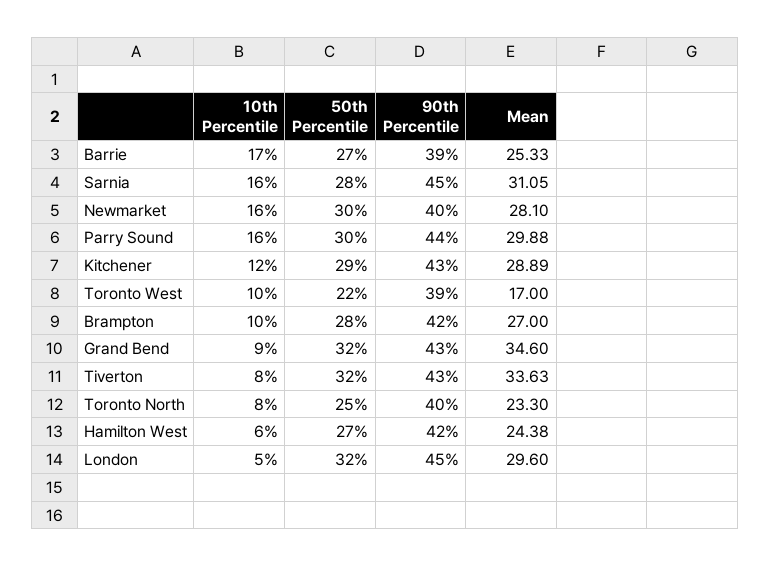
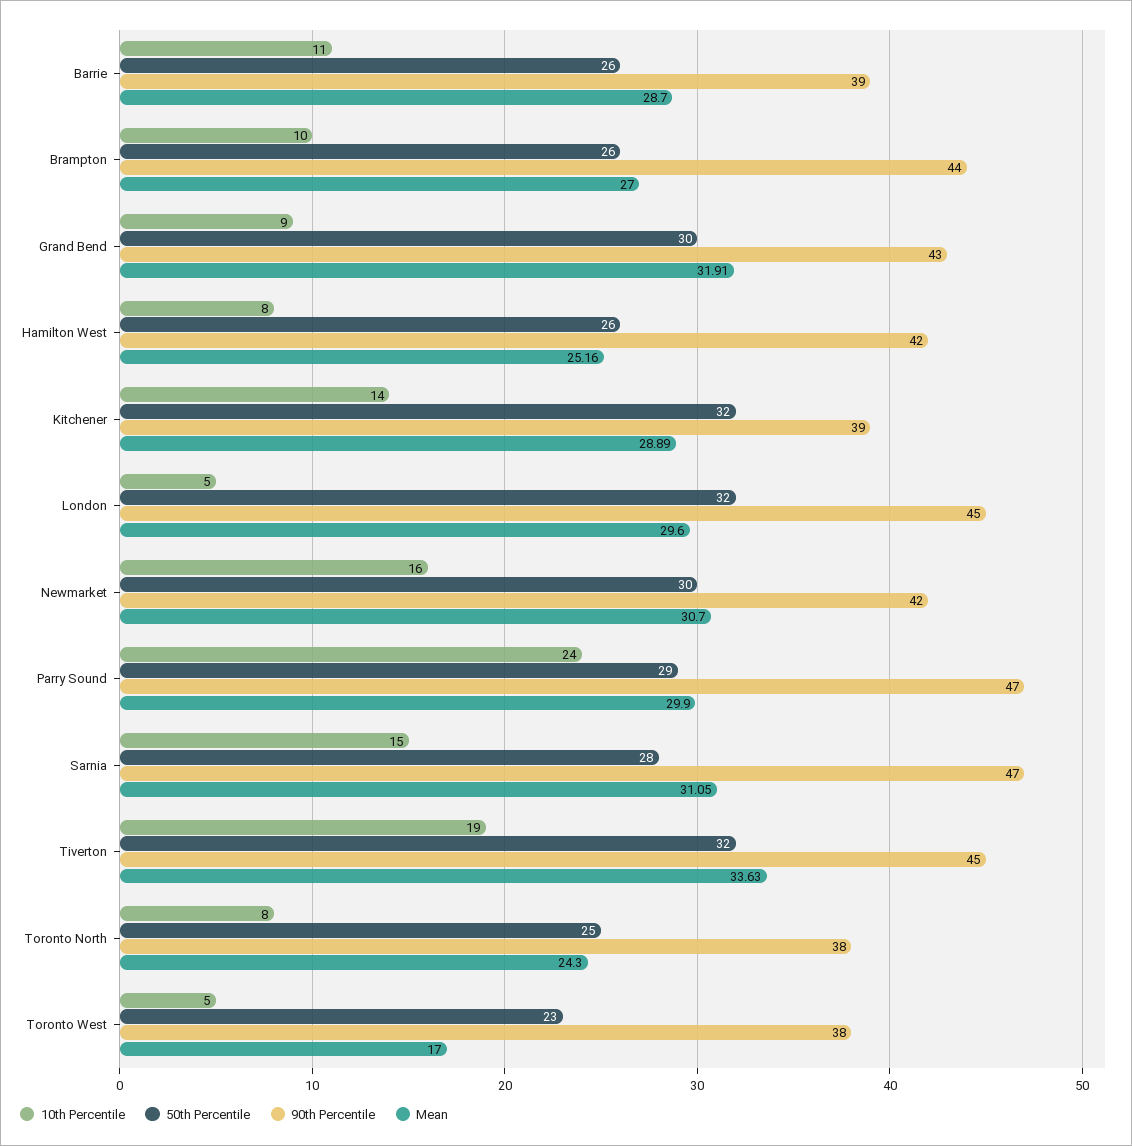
10th Percentile, Barrie: 17 -> 11
50th Percentile, Barrie: 27 -> 26
Mean, Barrie: 25.33 -> 28.7
10th Percentile, Sarnia: 16 -> 15
90th Percentile, Sarnia: 45 -> 47
90th Percentile, Newmarket: 40 -> 42
Mean, Newmarket: 28.1 -> 30.7
10th Percentile, Parry Sound: 16 -> 24
50th Percentile, Parry Sound: 30 -> 29
90th Percentile, Parry Sound: 44 -> 47
Mean, Parry Sound: 29.88 -> 29.9
10th Percentile, Kitchener: 12 -> 14
50th Percentile, Kitchener: 29 -> 32
90th Percentile, Kitchener: 43 -> 39
10th Percentile, Toronto West: 10 -> 5
50th Percentile, Toronto West: 22 -> 23
90th Percentile, Toronto West: 39 -> 38
50th Percentile, Brampton: 28 -> 26
90th Percentile, Brampton: 42 -> 44
50th Percentile, Grand Bend: 32 -> 30
Mean, Grand Bend: 34.6 -> 31.91
10th Percentile, Tiverton: 8 -> 19
90th Percentile, Tiverton: 43 -> 45
90th Percentile, Toronto North: 40 -> 38
Mean, Toronto North: 23.3 -> 24.3
10th Percentile, Hamilton West: 6 -> 8
50th Percentile, Hamilton West: 27 -> 26
Mean, Hamilton West: 24.38 -> 25.16

